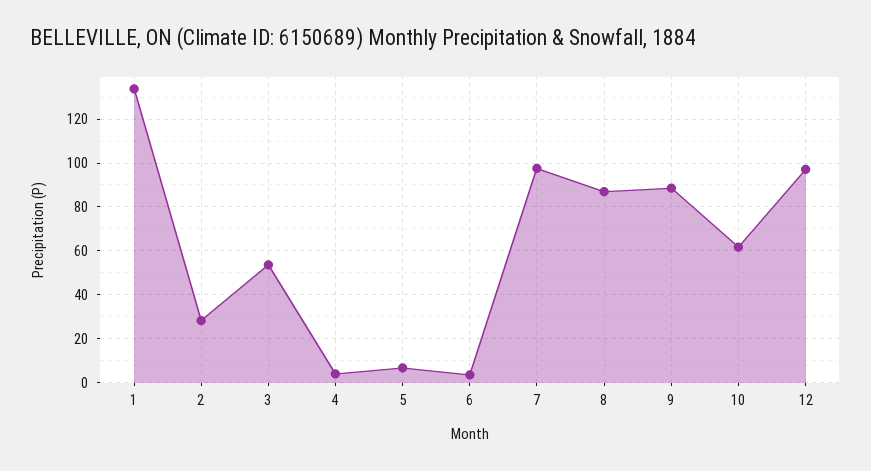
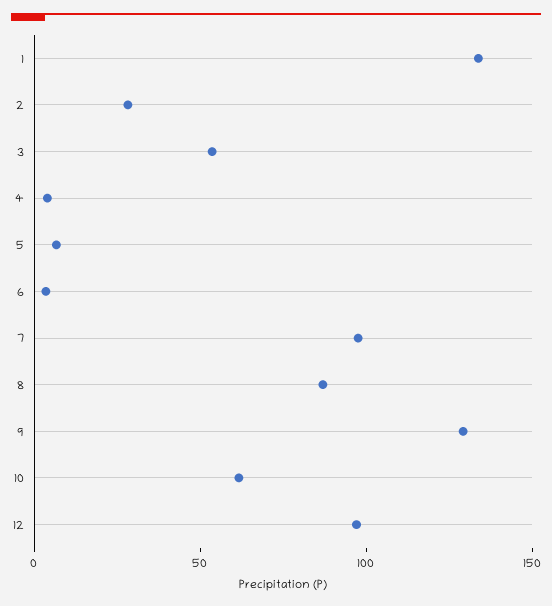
9: 90 -> 130

